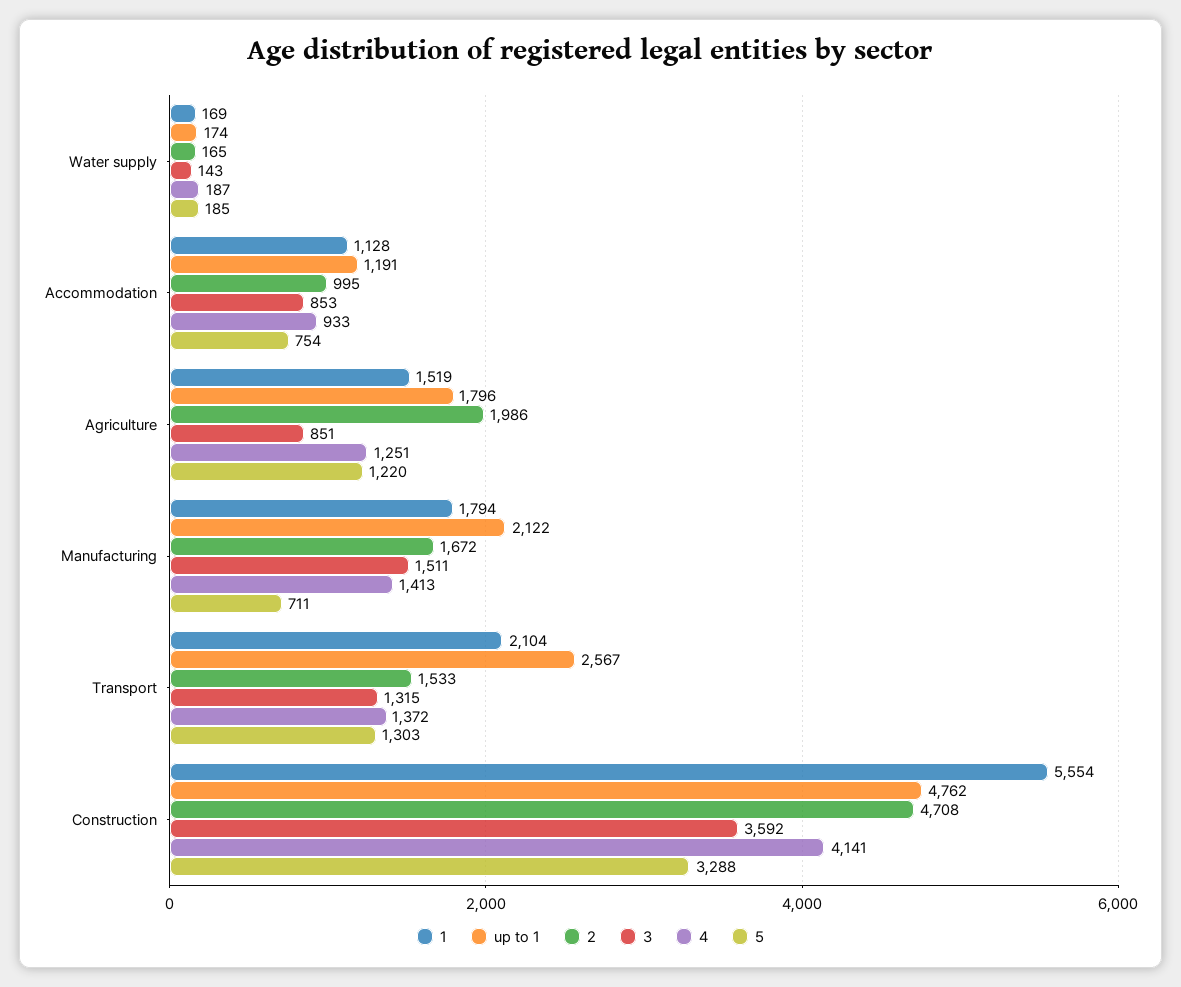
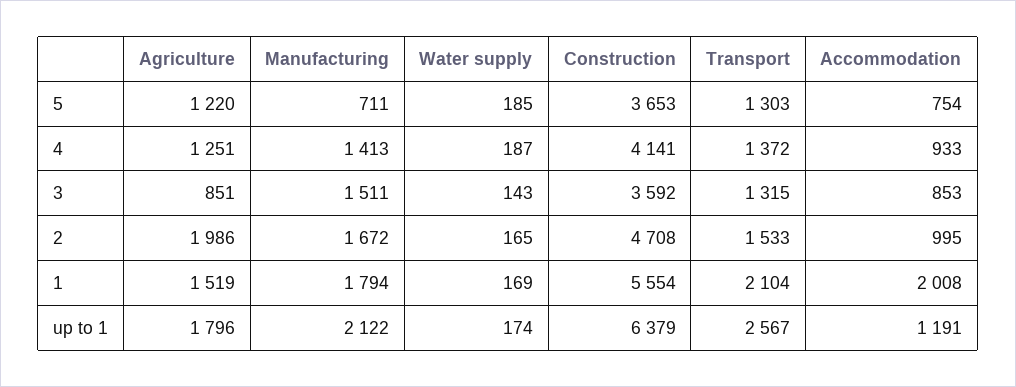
1, Accommodation: 1128 -> 2008
up to 1, Construction: 4762 -> 6379
5, Construction: 3288 -> 3653

